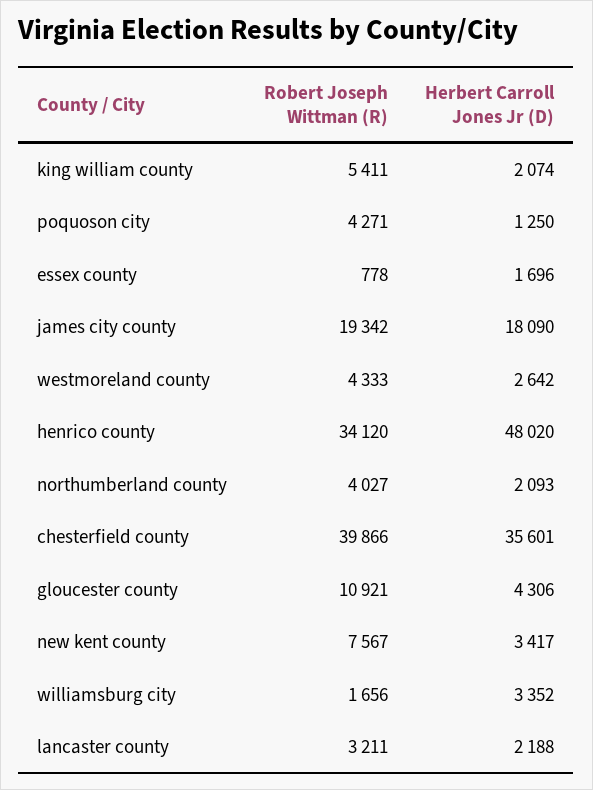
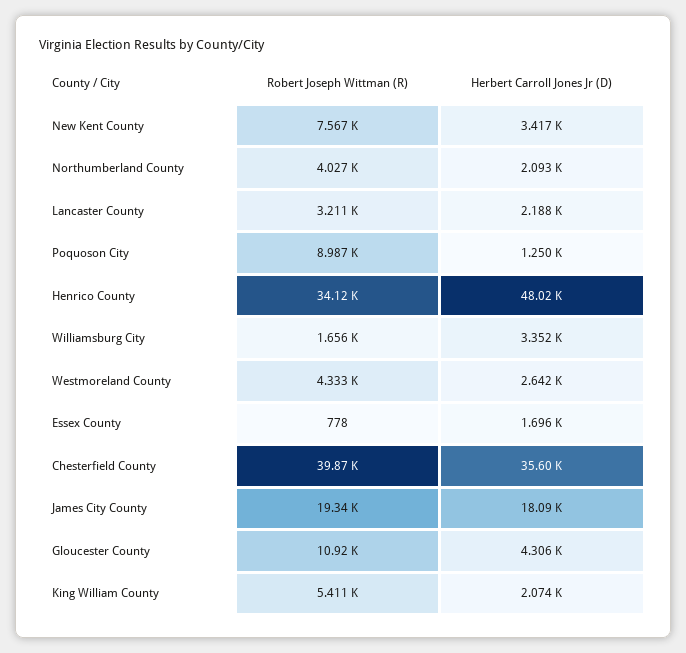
Robert Joseph Wittman (R), poquoson city: 4271 -> 8987

